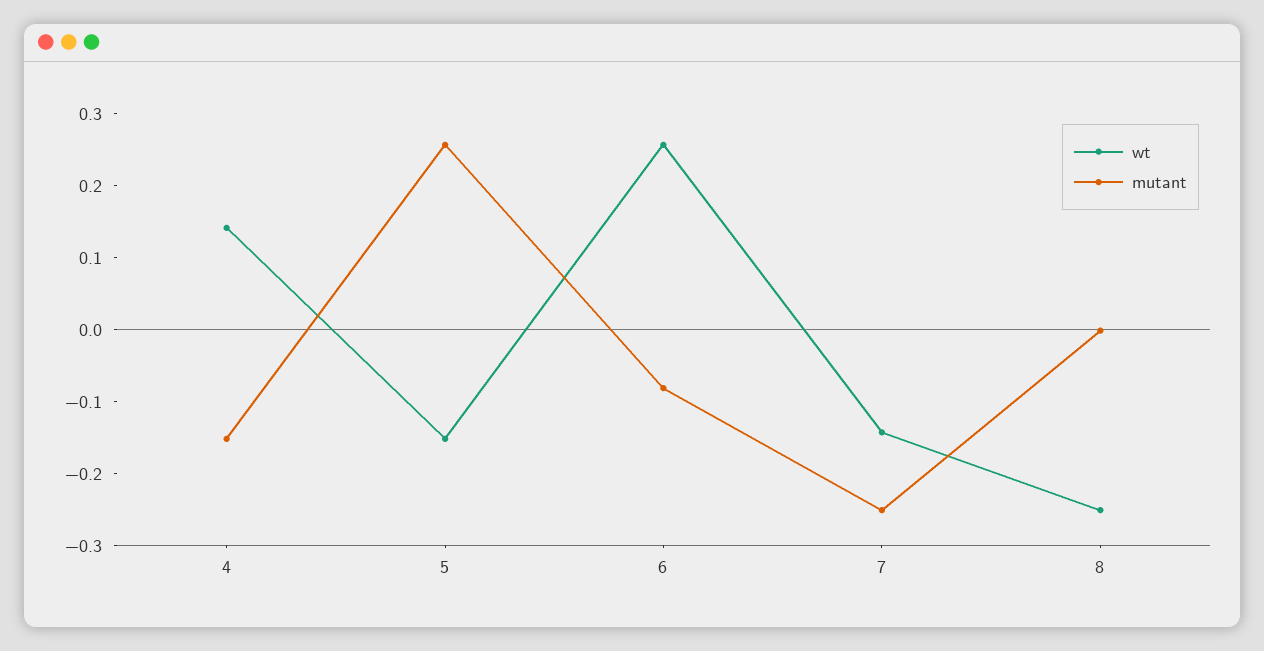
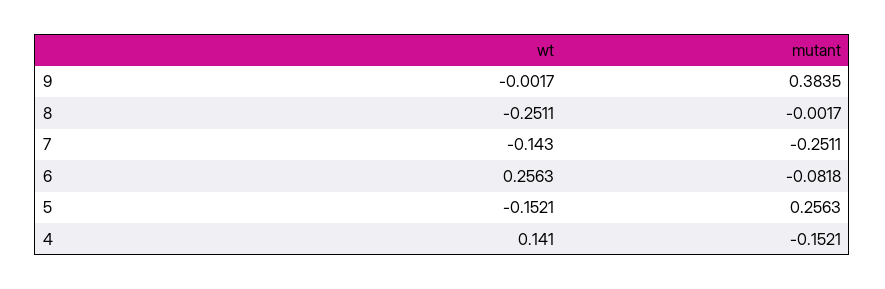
wt, 9: none -> -0.0017
mutant, 9: none -> 0.3835

